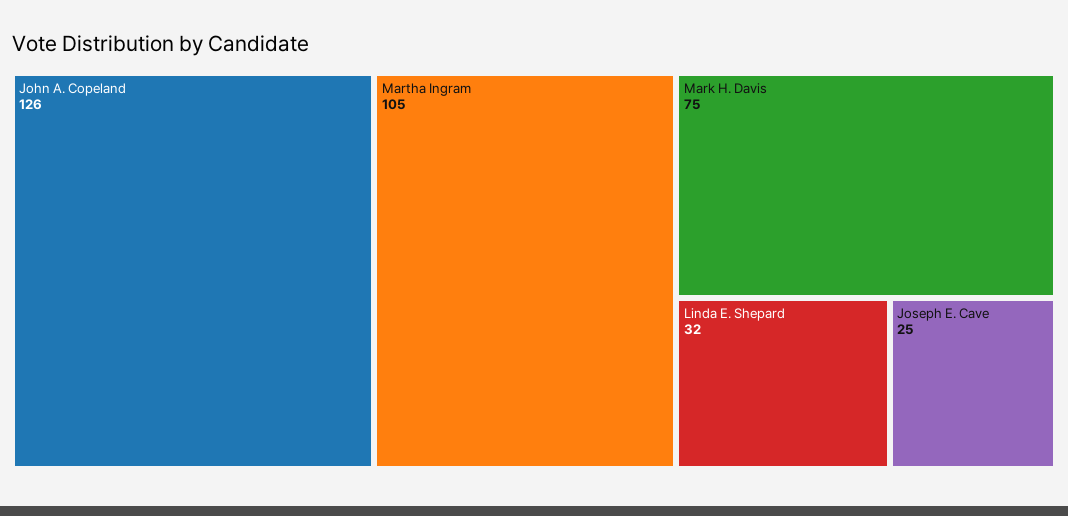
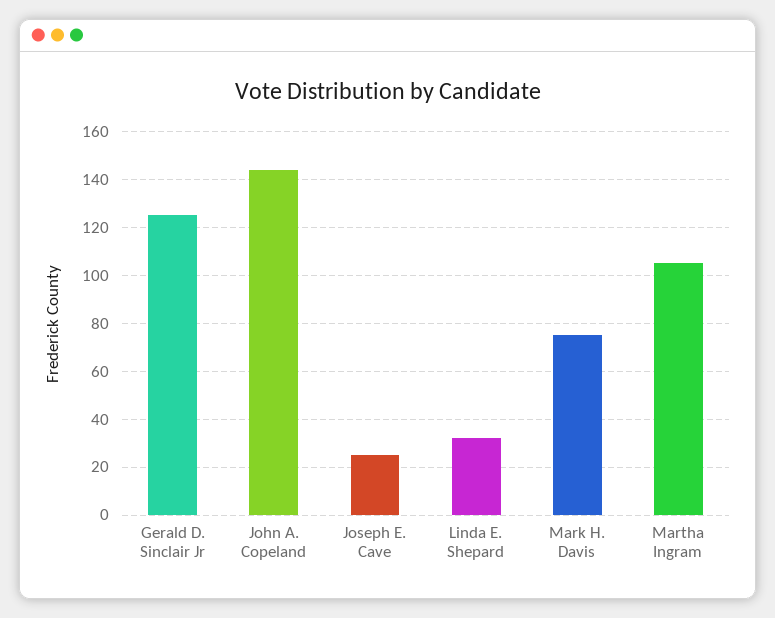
John A. Copeland: 126 -> 145
Gerald D. Sinclair Jr: none -> 125

